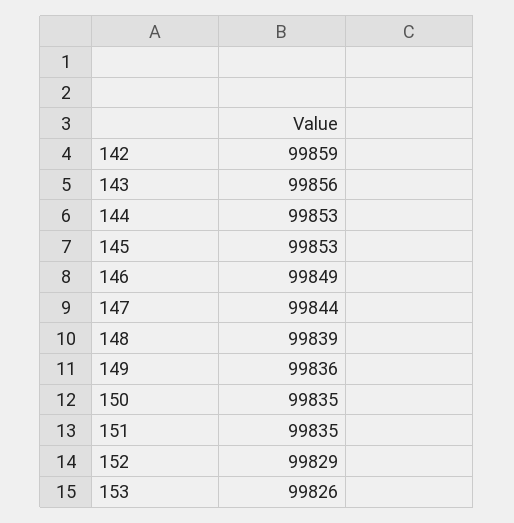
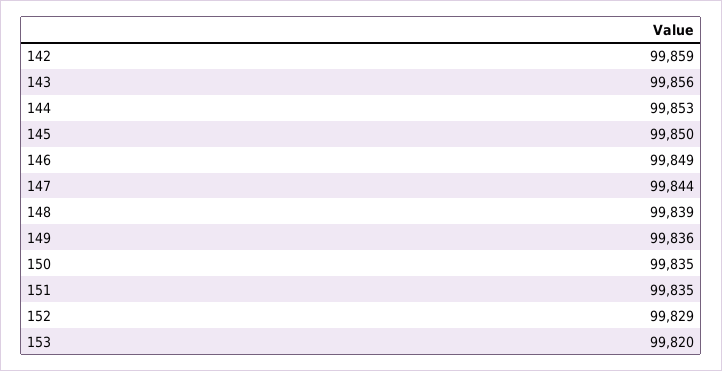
145: 99853 -> 99850
153: 99826 -> 99820

